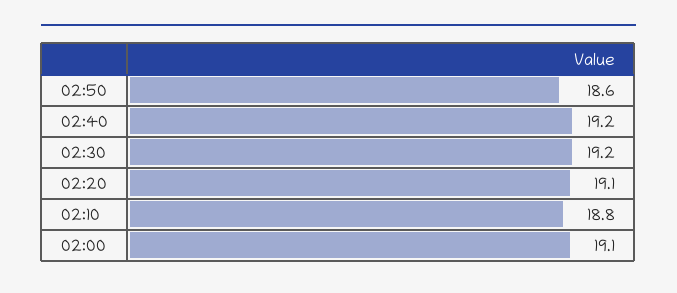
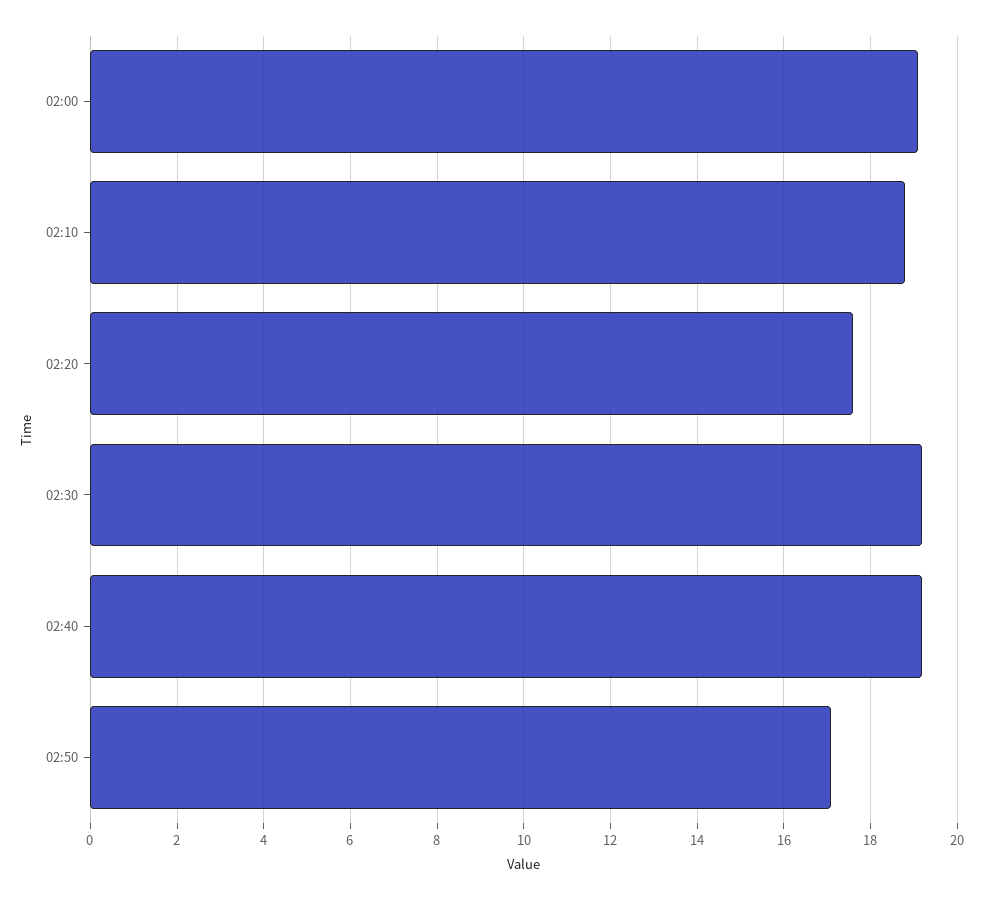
02:50: 18.6 -> 17
02:20: 19.1 -> 17.5

